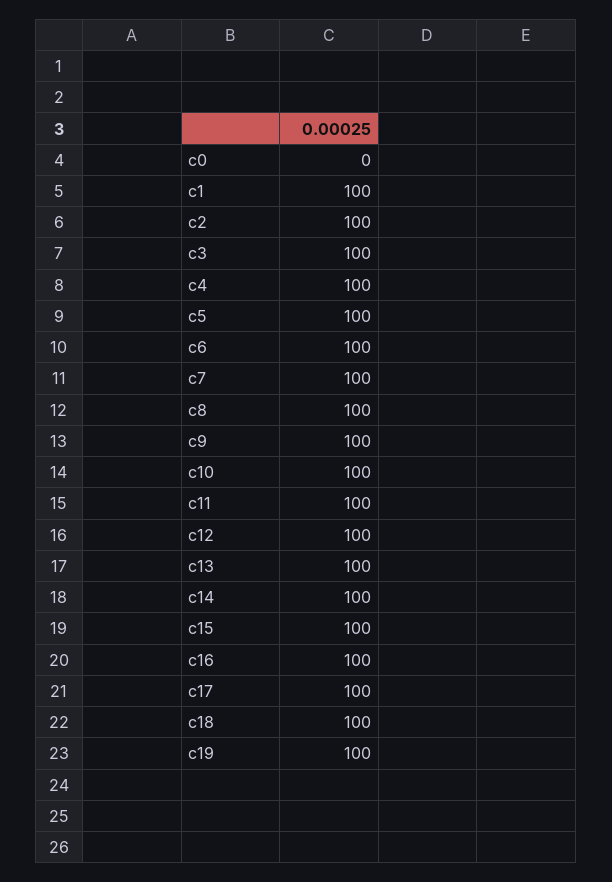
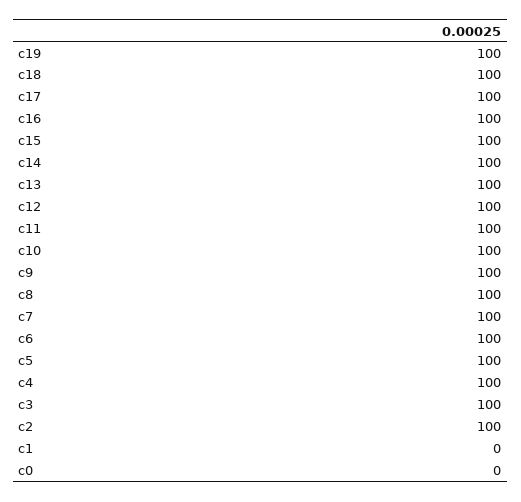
c1: 100 -> 0

